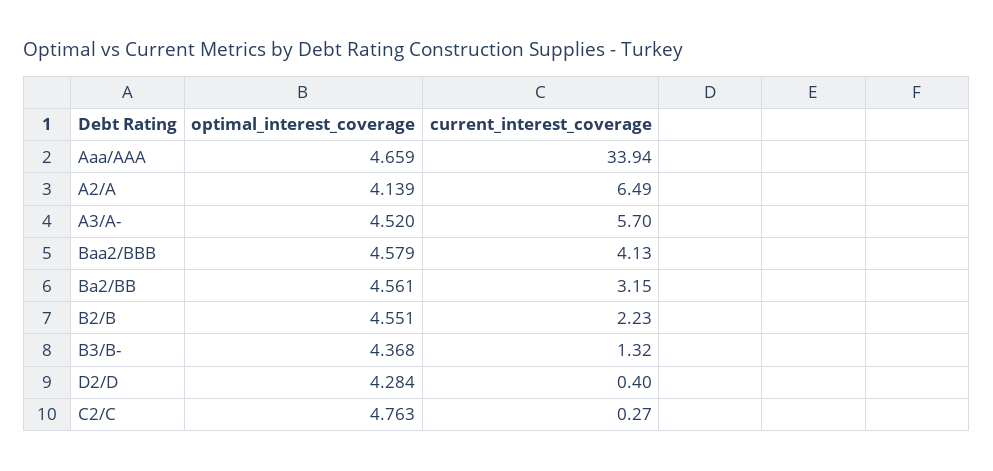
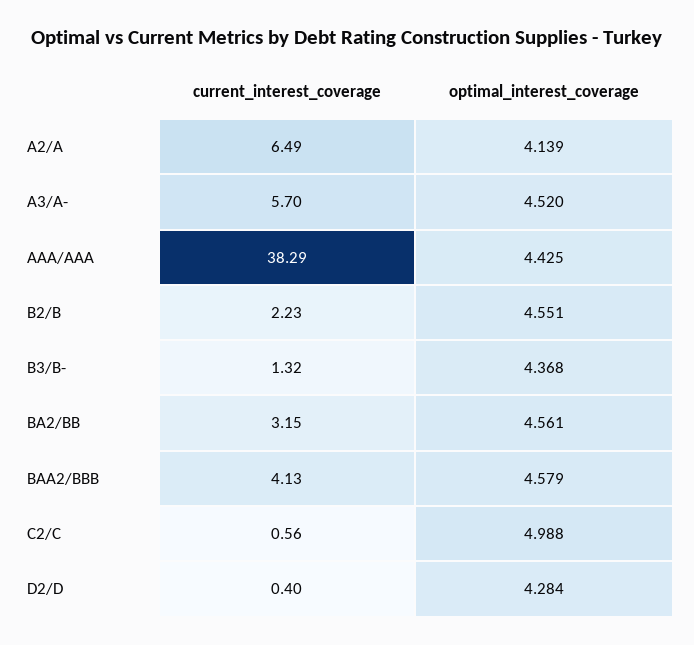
optimal_interest_coverage, Aaa/AAA: 4.659 -> 4.425
current_interest_coverage, Aaa/AAA: 33.94 -> 38.29
optimal_interest_coverage, C2/C: 4.763 -> 4.988
current_interest_coverage, C2/C: 0.27 -> 0.56

